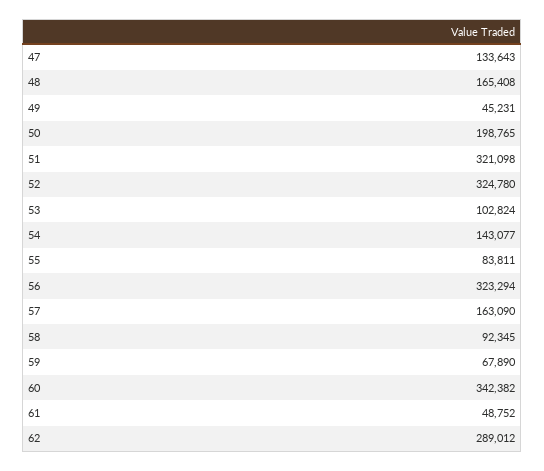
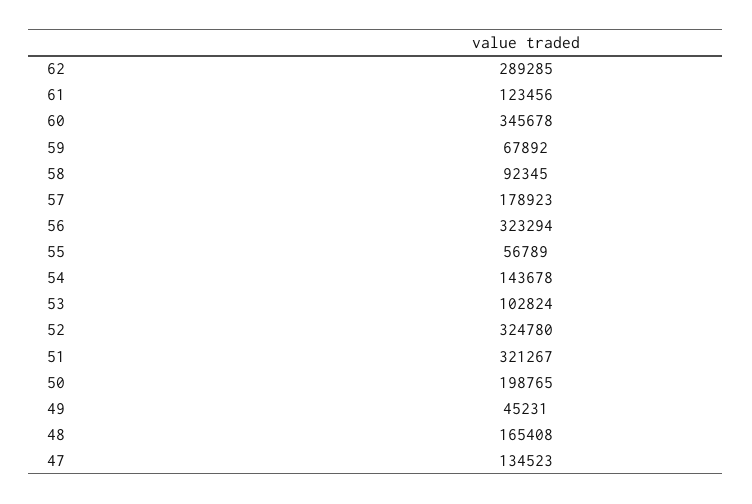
47: 133643 -> 134523
51: 321098 -> 321267
54: 143077 -> 143678
55: 83811 -> 56789
57: 163090 -> 178923
59: 67890 -> 67892
60: 342382 -> 345678
61: 48752 -> 123456
62: 289012 -> 289285

